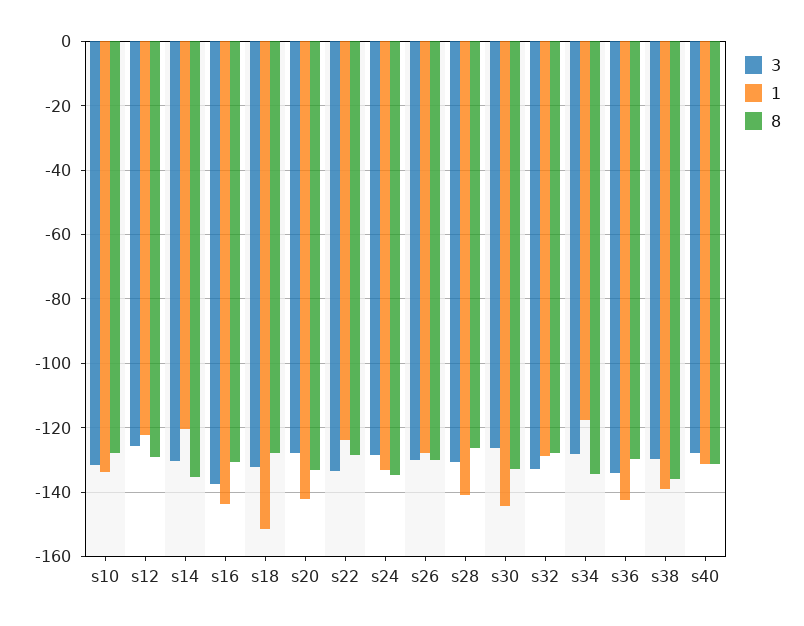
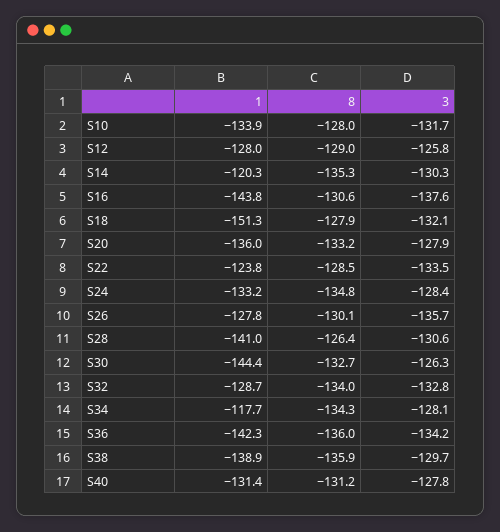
1, s12: -122 -> -128
1, s20: -142 -> -136
3, s26: -130 -> -135.7
8, s32: -128 -> -134
8, s36: -130 -> -136

